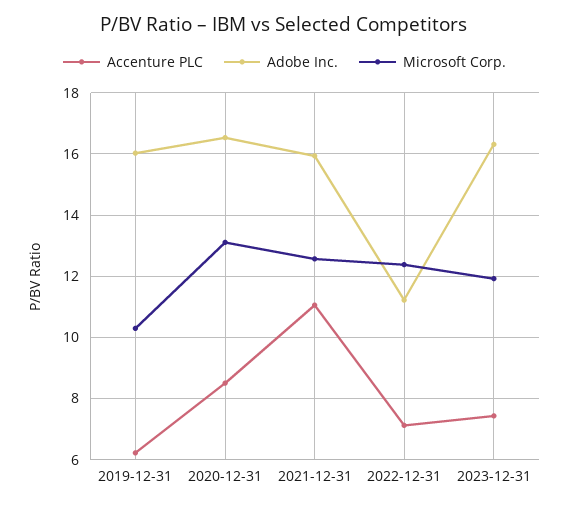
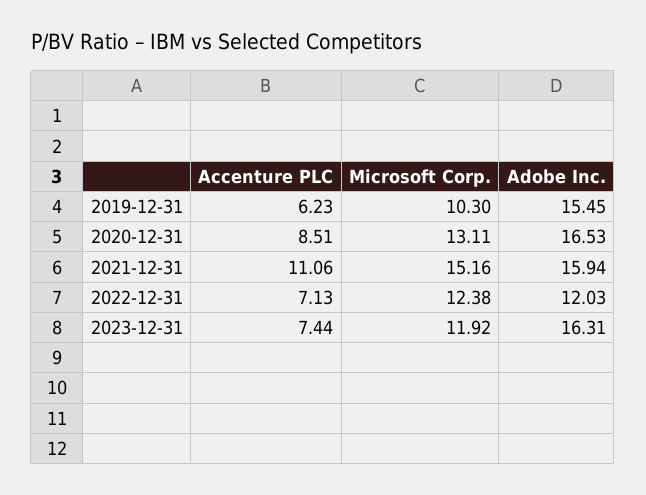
Adobe Inc., 2019-12-31: 16 -> 15.45
Microsoft Corp., 2021-12-31: 12.6 -> 15.16
Adobe Inc., 2022-12-31: 11.2 -> 12.03

